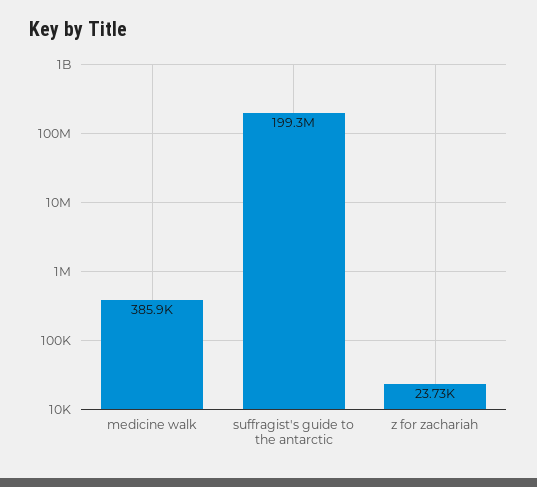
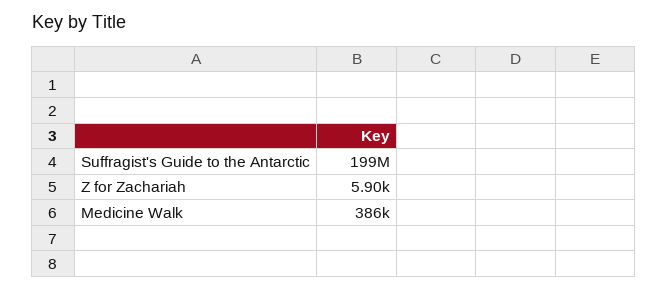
z for zachariah: 23730 -> 5900

